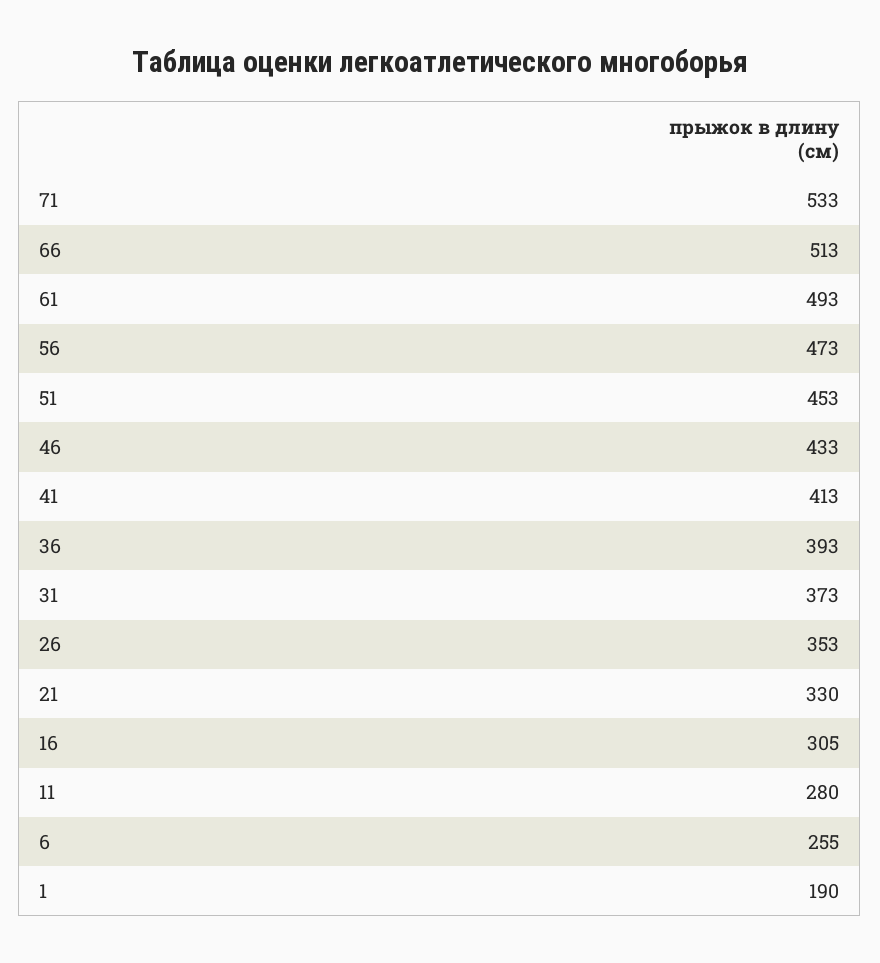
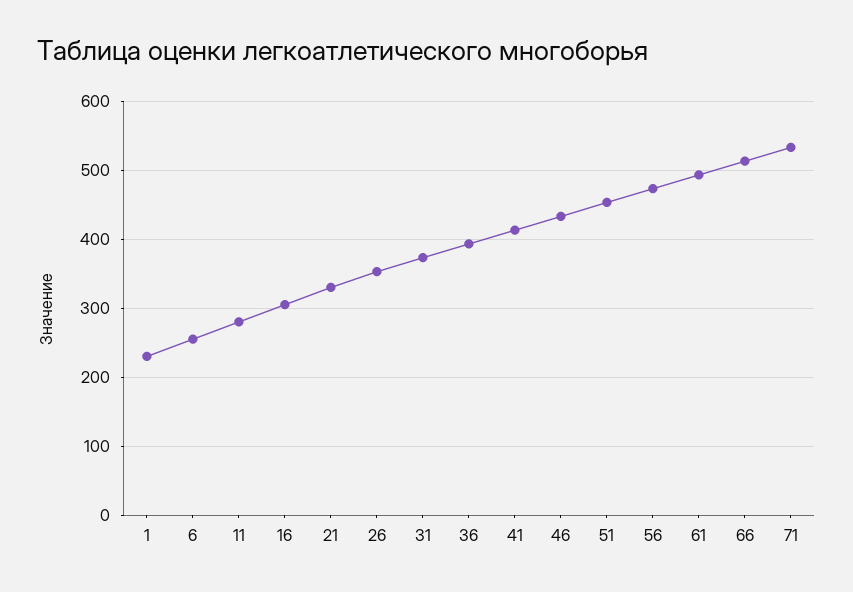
1: 190 -> 230

